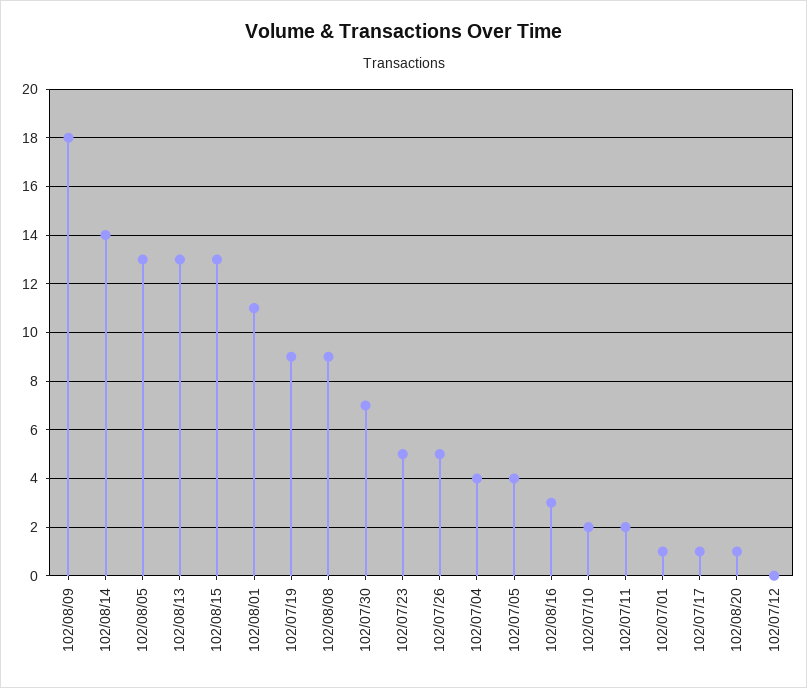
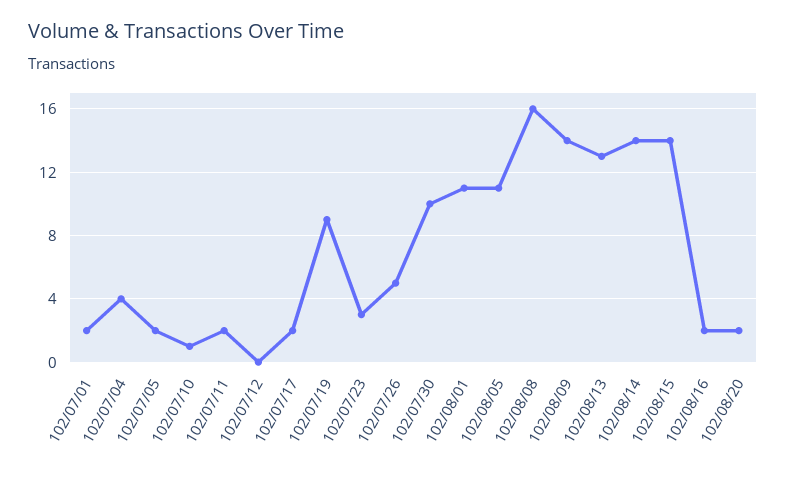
102/08/09: 18 -> 14
102/08/05: 13 -> 11
102/08/15: 13 -> 14
102/08/08: 9 -> 16
102/07/30: 7 -> 10
102/07/23: 5 -> 3
102/07/05: 4 -> 2
102/08/16: 3 -> 2
102/07/10: 2 -> 1
102/07/01: 1 -> 2
102/07/17: 1 -> 2
102/08/20: 1 -> 2

